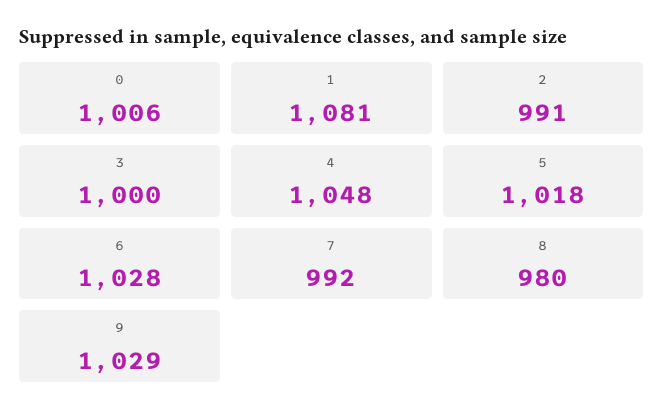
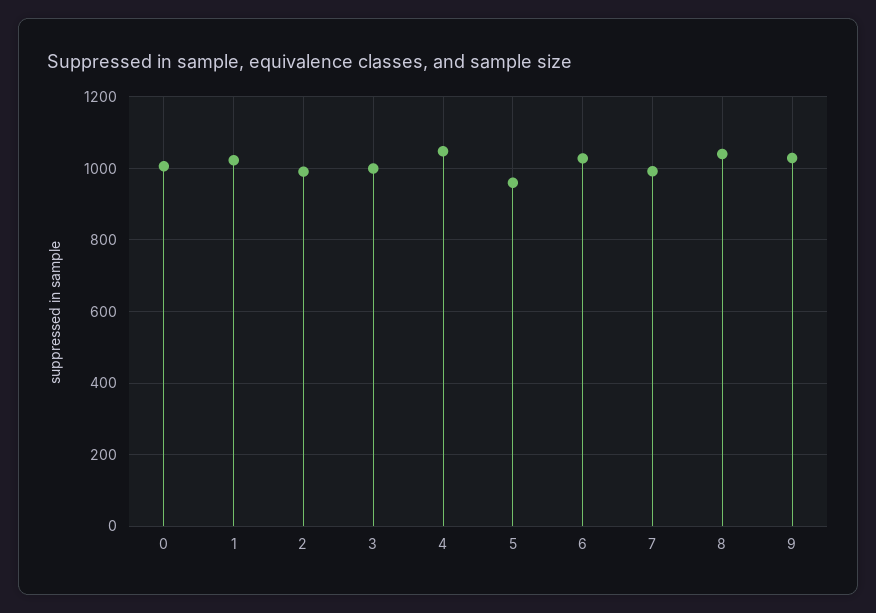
1: 1081 -> 1020
5: 1018 -> 960
8: 980 -> 1040

